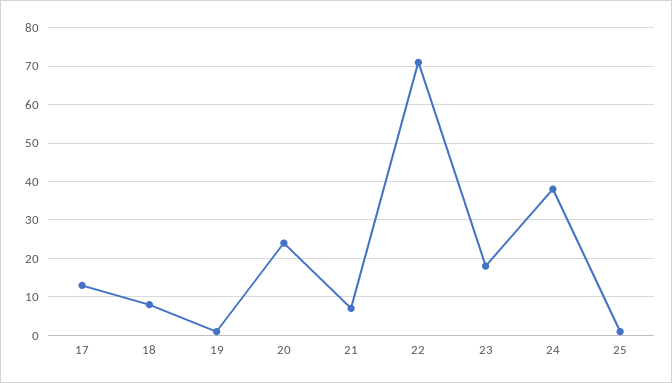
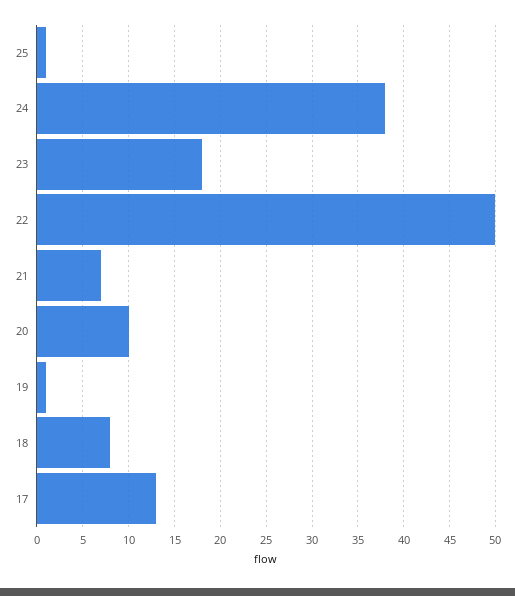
20: 25 -> 10
22: 70 -> 50

